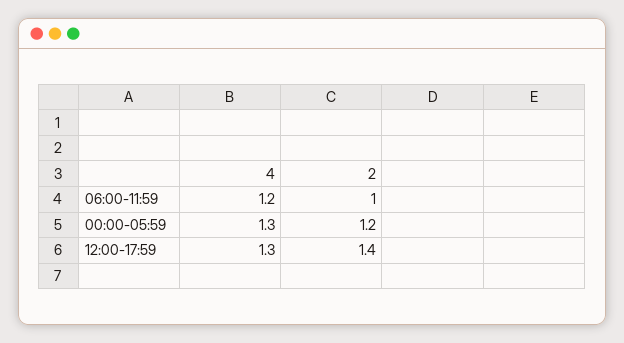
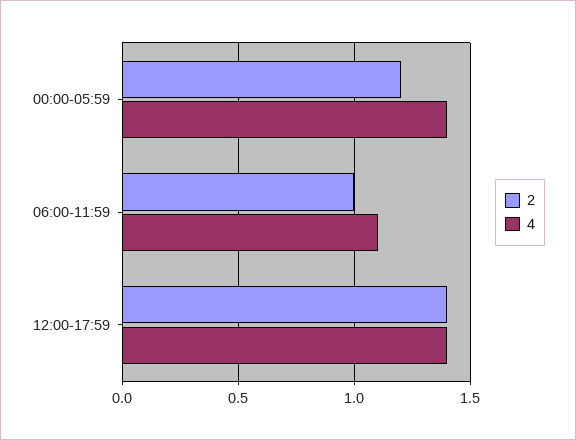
4, 06:00-11:59: 1.2 -> 1.1
4, 00:00-05:59: 1.3 -> 1.4
4, 12:00-17:59: 1.3 -> 1.4

